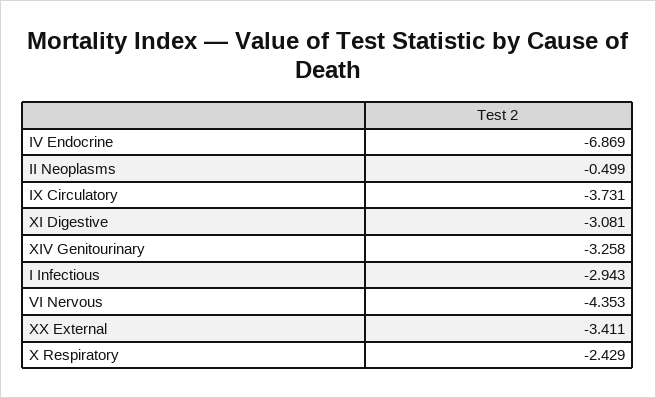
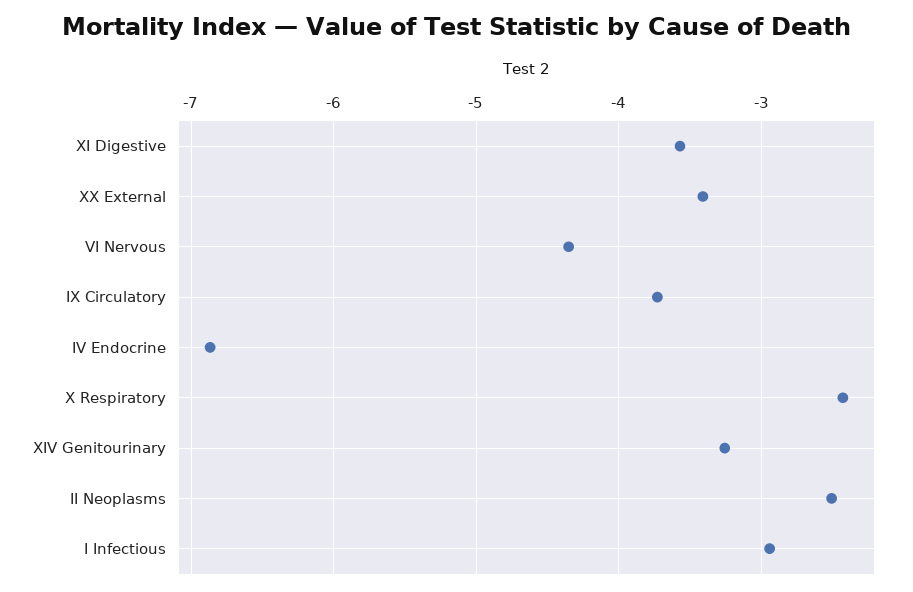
II Neoplasms: -0.499 -> -2.5
XI Digestive: -3.081 -> -3.6

